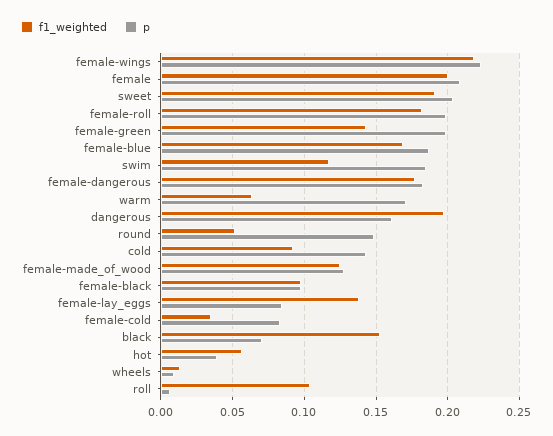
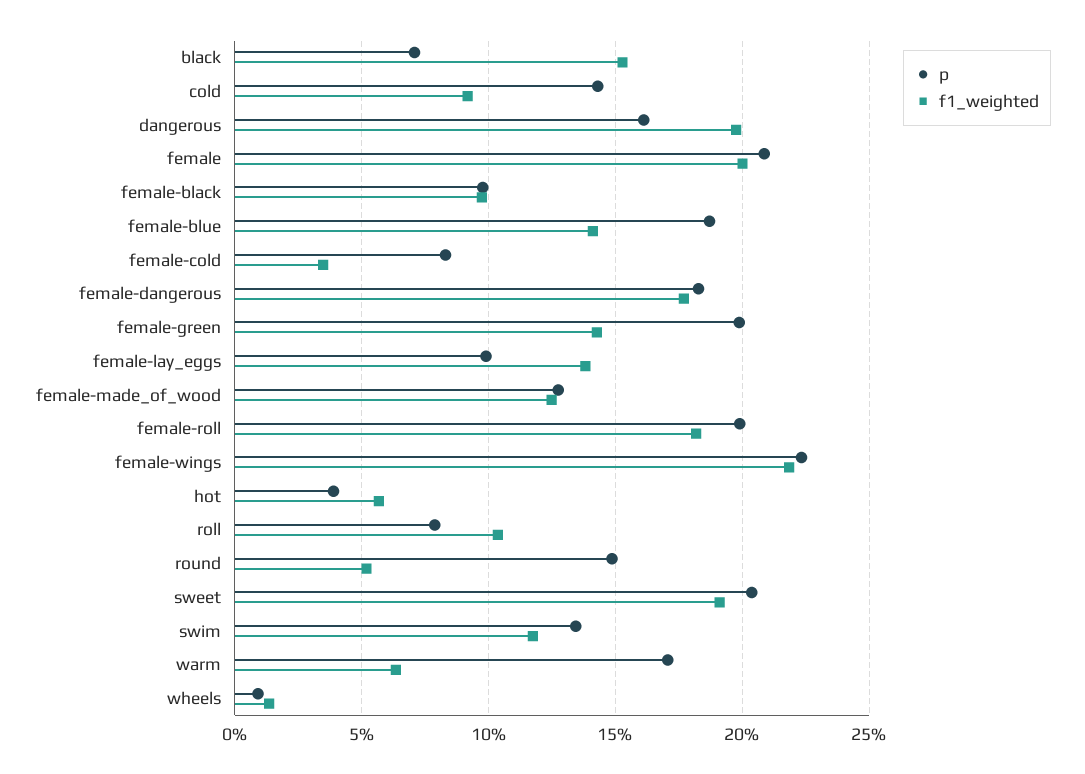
f1_weighted, female-blue: 0.17 -> 0.14
p, swim: 0.185 -> 0.135
p, female-lay_eggs: 0.085 -> 0.1
p, roll: 0.005 -> 0.08

